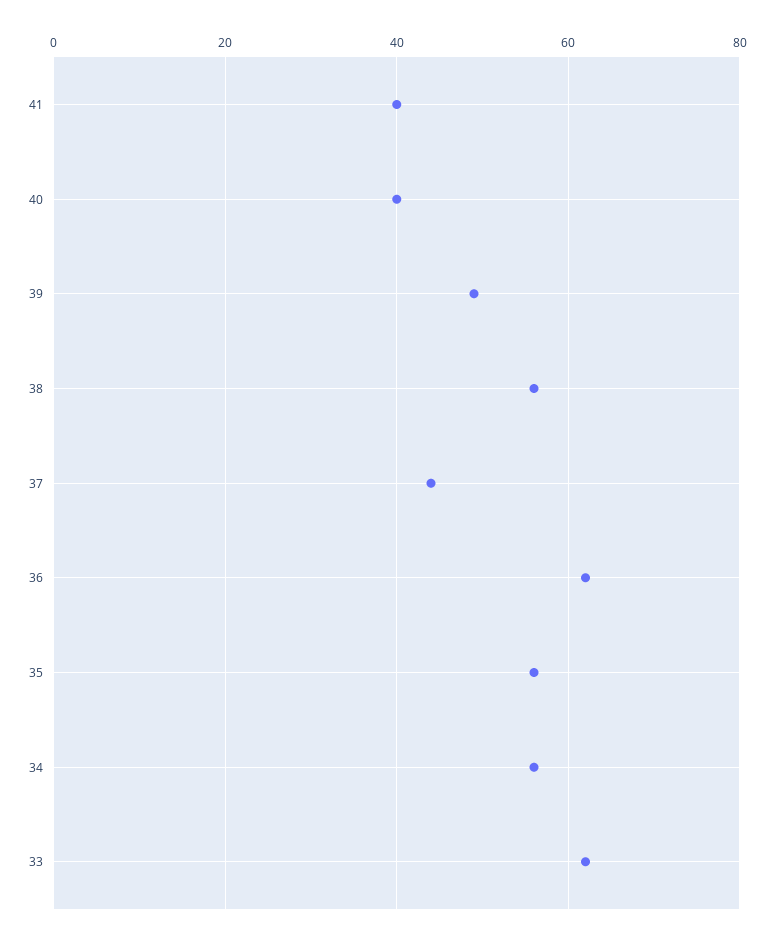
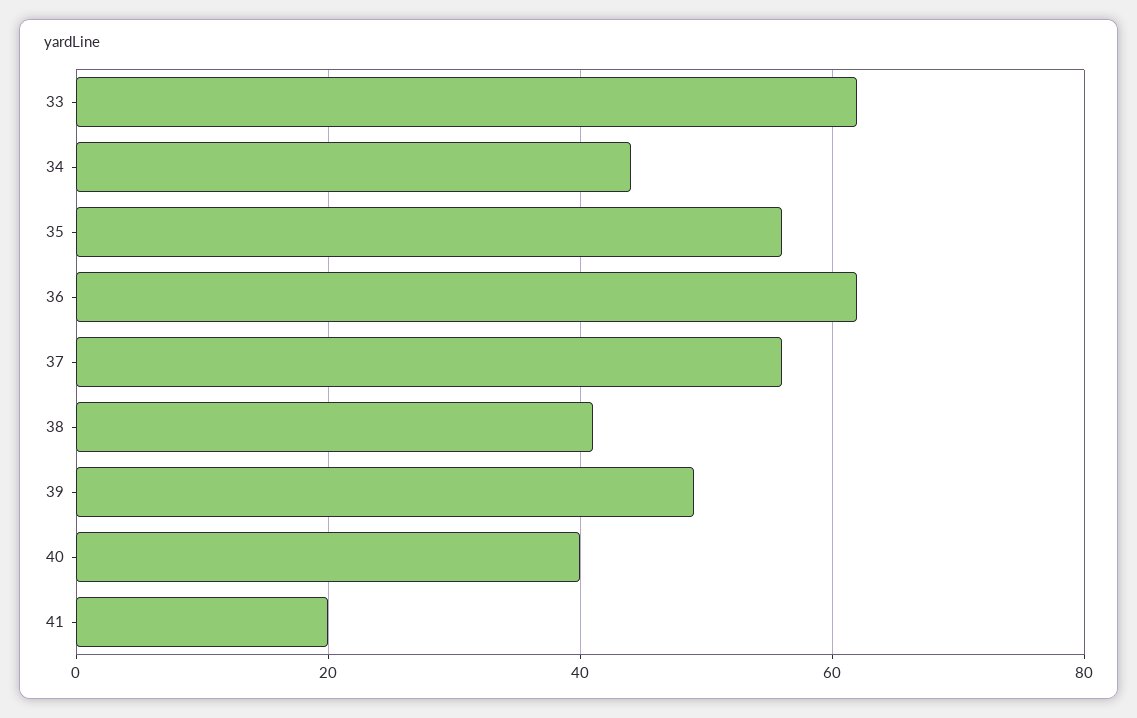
41: 40 -> 20
38: 55 -> 40
37: 45 -> 55
34: 55 -> 45

